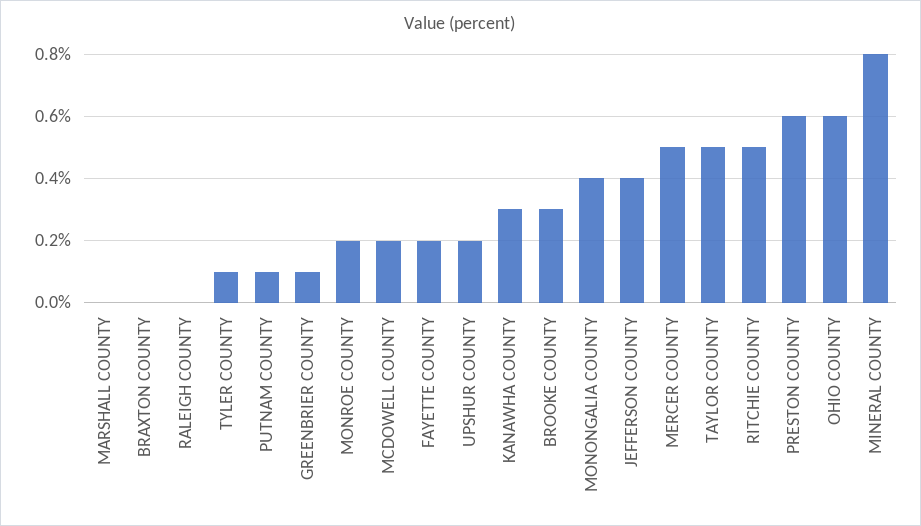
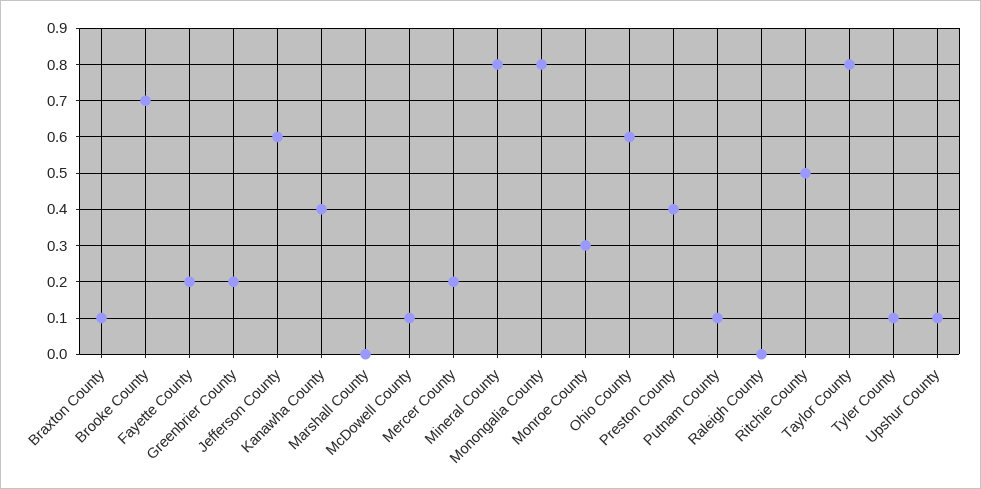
BRAXTON COUNTY: 0 -> 0.1
GREENBRIER COUNTY: 0.1 -> 0.2
MONROE COUNTY: 0.2 -> 0.3
MCDOWELL COUNTY: 0.2 -> 0.1
UPSHUR COUNTY: 0.2 -> 0.1
KANAWHA COUNTY: 0.3 -> 0.4
BROOKE COUNTY: 0.3 -> 0.7
MONONGALIA COUNTY: 0.4 -> 0.8
JEFFERSON COUNTY: 0.4 -> 0.6
MERCER COUNTY: 0.5 -> 0.2
TAYLOR COUNTY: 0.5 -> 0.8
PRESTON COUNTY: 0.6 -> 0.4

